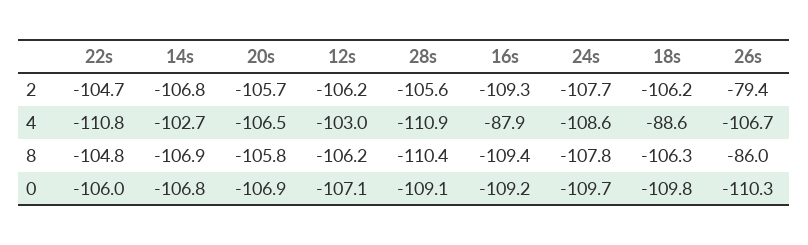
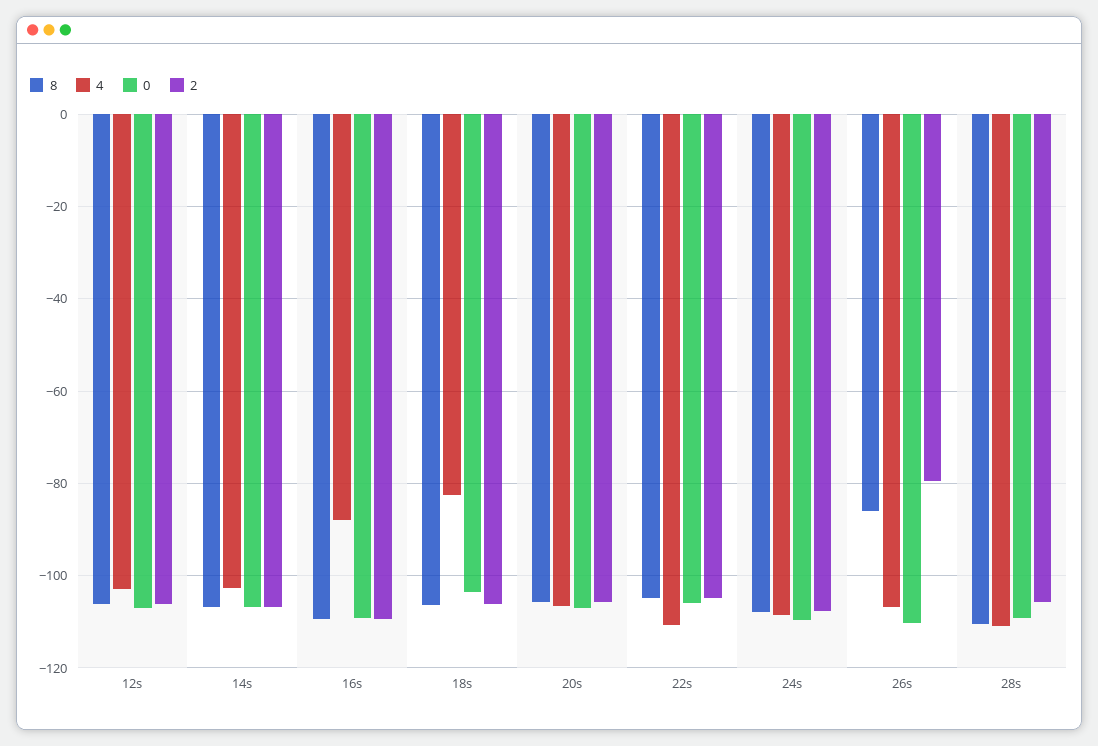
4, 18s: -88.6 -> -82
0, 18s: -109.8 -> -104

